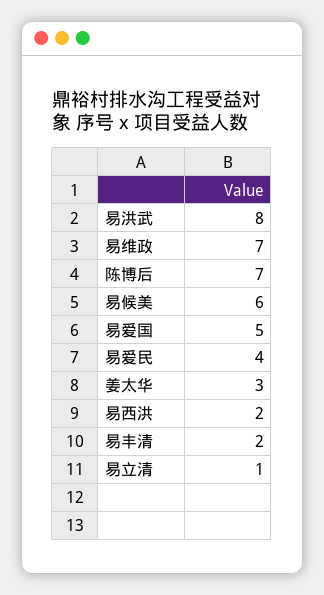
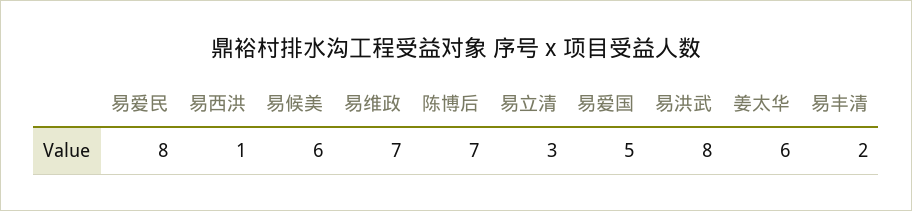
易爱民: 4 -> 8
姜太华: 3 -> 6
易西洪: 2 -> 1
易立清: 1 -> 3

